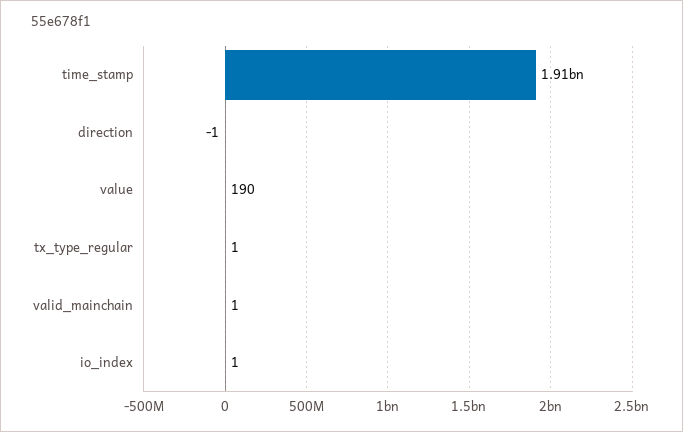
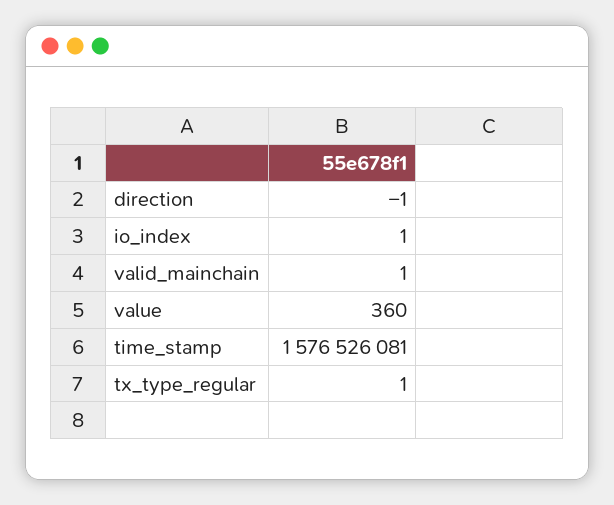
time_stamp: 1910000000 -> 1576526081
value: 190 -> 360

